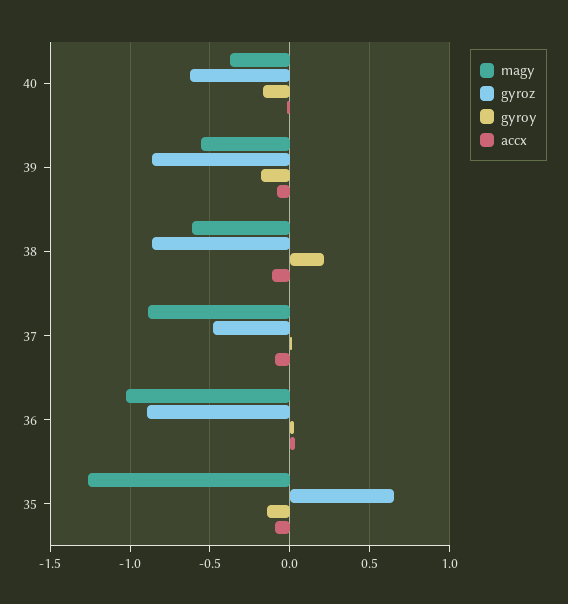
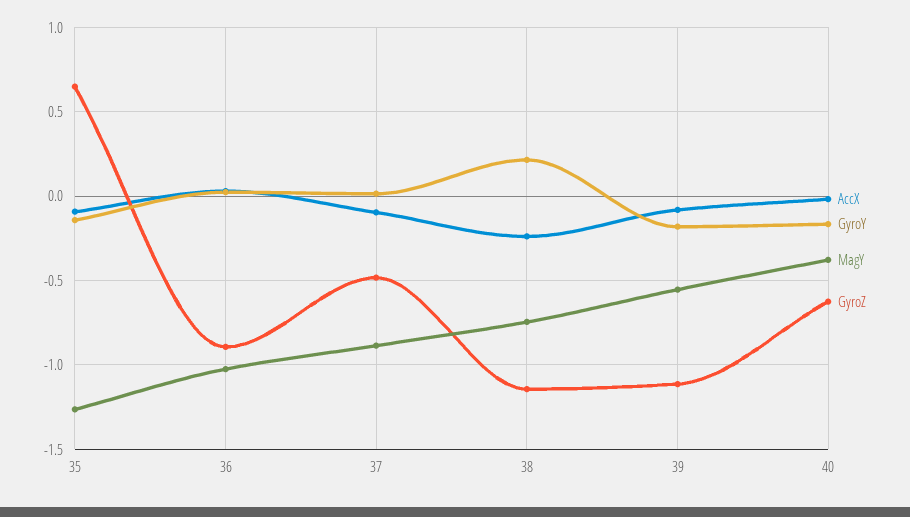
gyroz, 39: -0.85 -> -1.1
magy, 38: -0.6 -> -0.75
gyroz, 38: -0.85 -> -1.15
accx, 38: -0.1 -> -0.25

